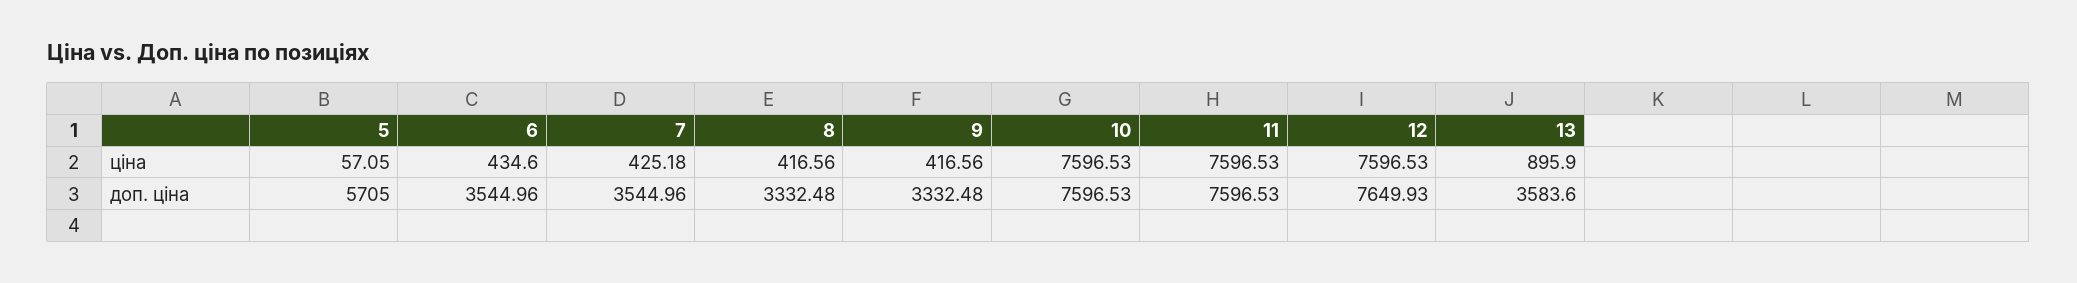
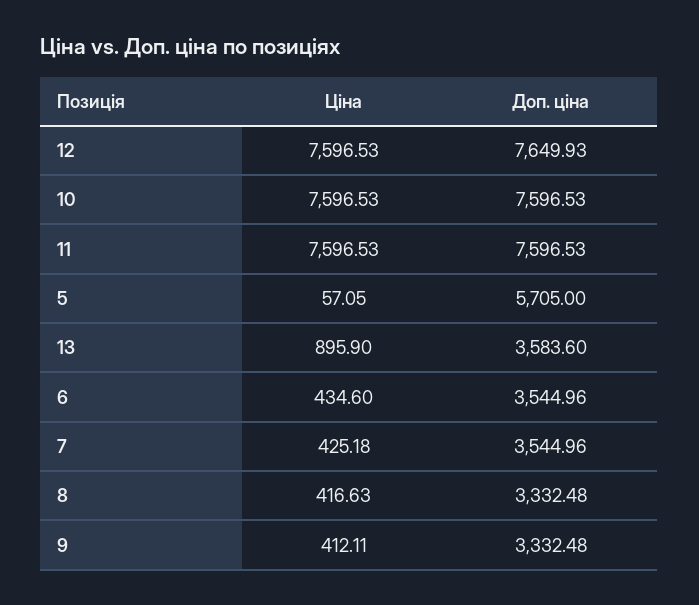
8, ціна: 416.56 -> 416.63
9, ціна: 416.56 -> 412.11

